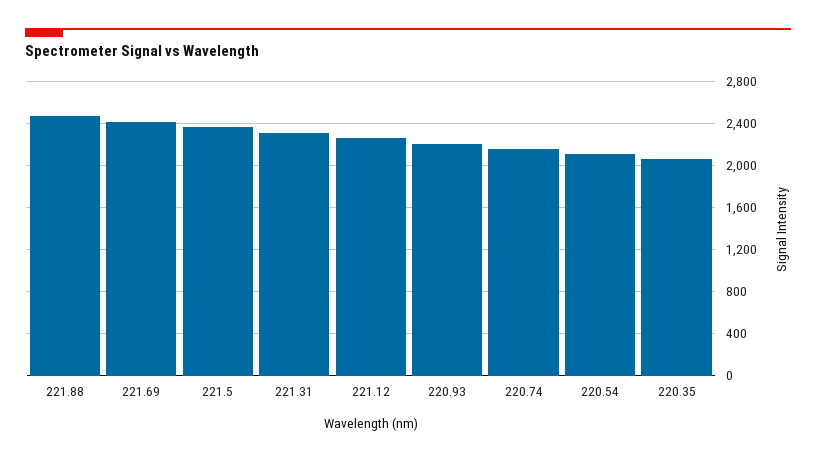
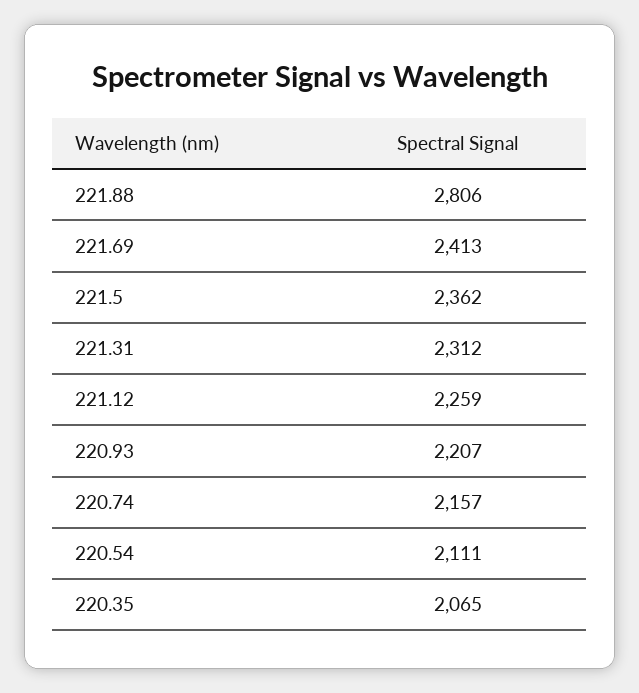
221.88: 2500 -> 2806

